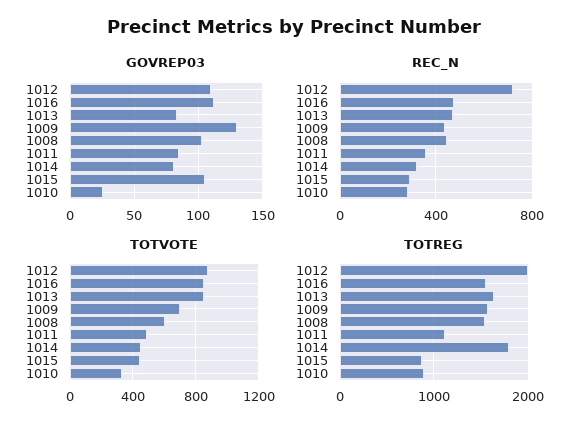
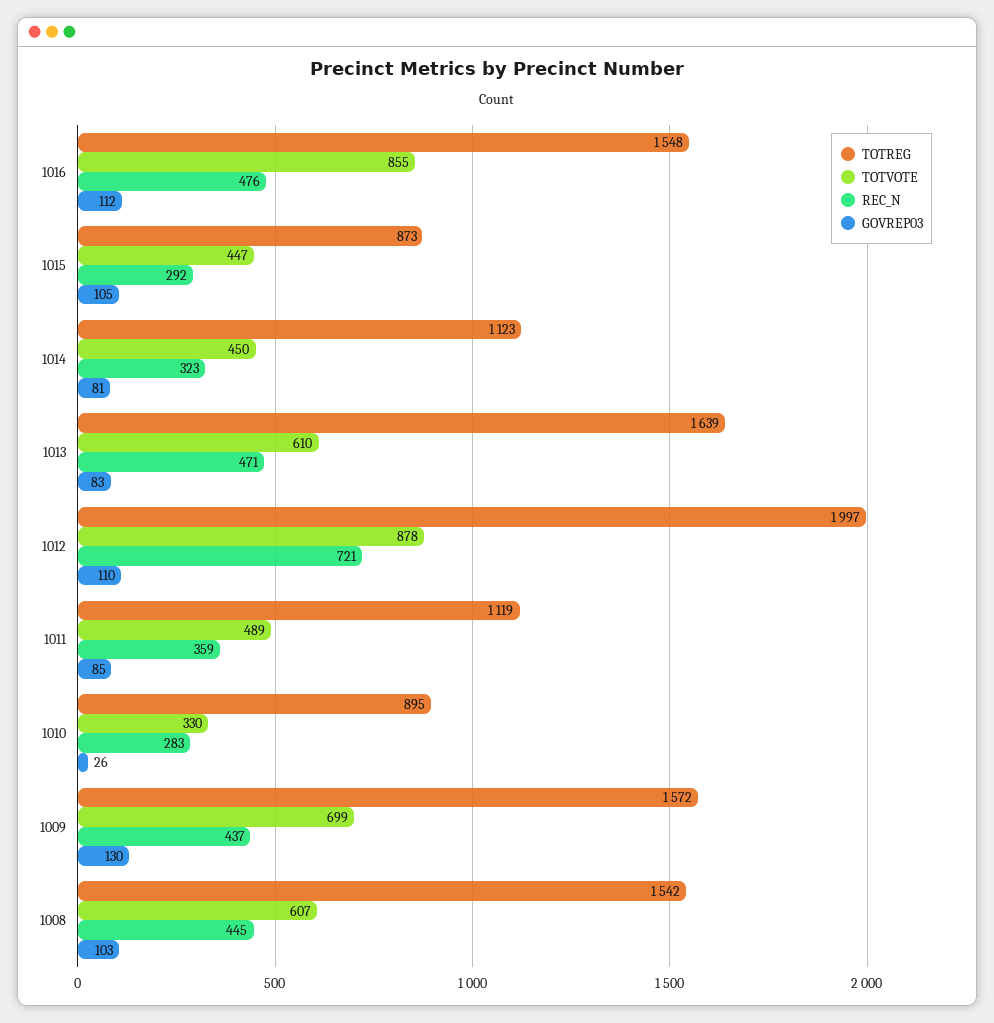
TOTVOTE, 1013: 850 -> 610
TOTREG, 1014: 1800 -> 1123

